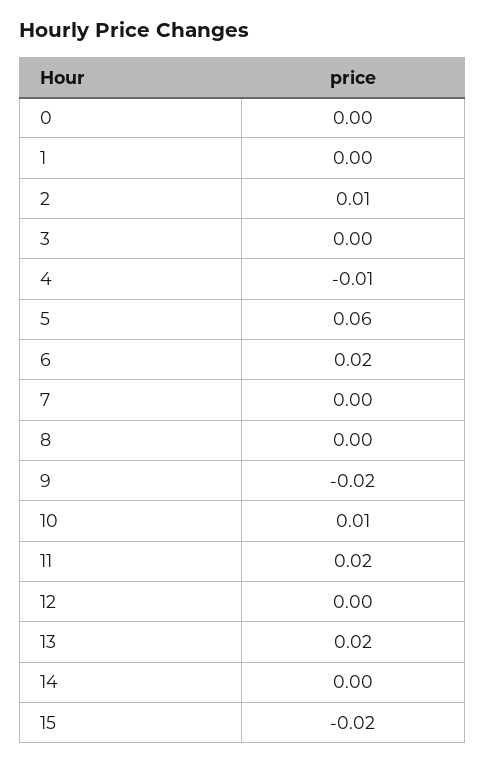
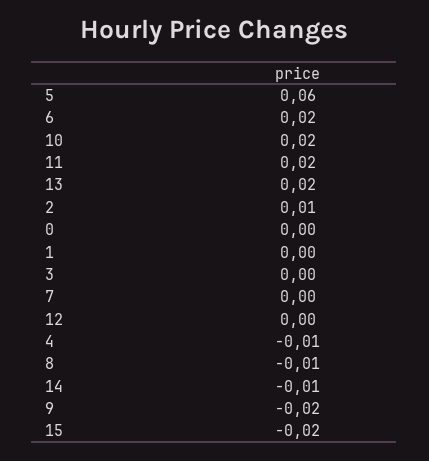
8: 0 -> -0.01
10: 0.01 -> 0.02
14: 0 -> -0.01

